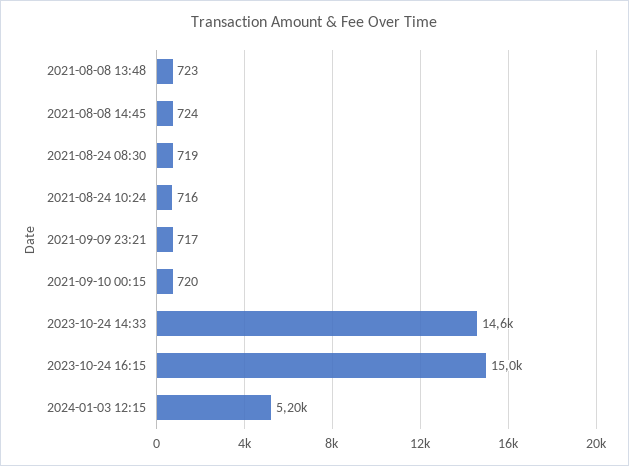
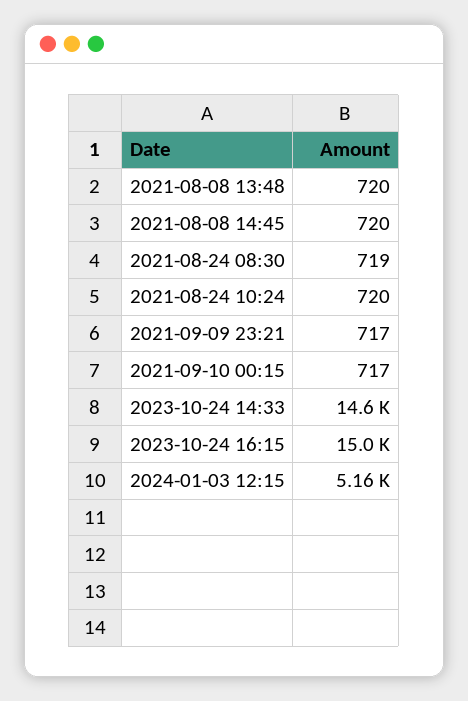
2021-08-08 13:48: 723 -> 720
2021-08-08 14:45: 724 -> 720
2021-08-24 10:24: 716 -> 720
2021-09-10 00:15: 720 -> 717
2024-01-03 12:15: 5200 -> 5160

